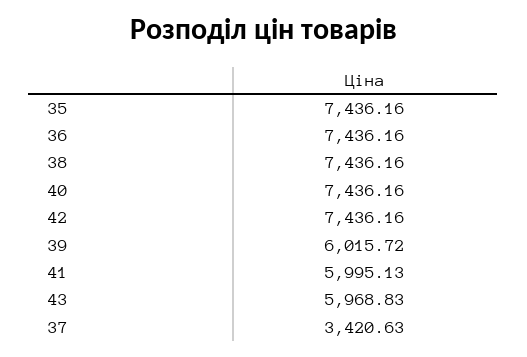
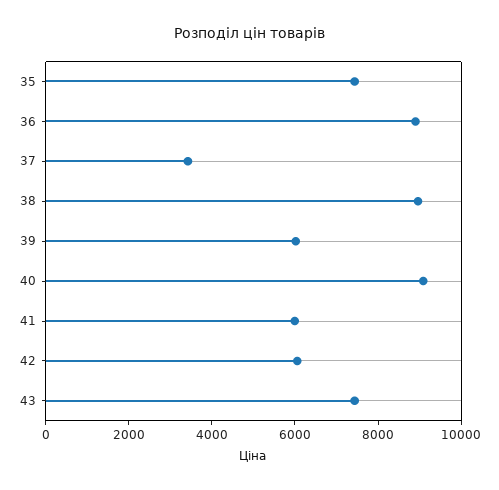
36: 7436.16 -> 9000
38: 7436.16 -> 9000
40: 7436.16 -> 9000
42: 7436.16 -> 6000
43: 5968.83 -> 7500

